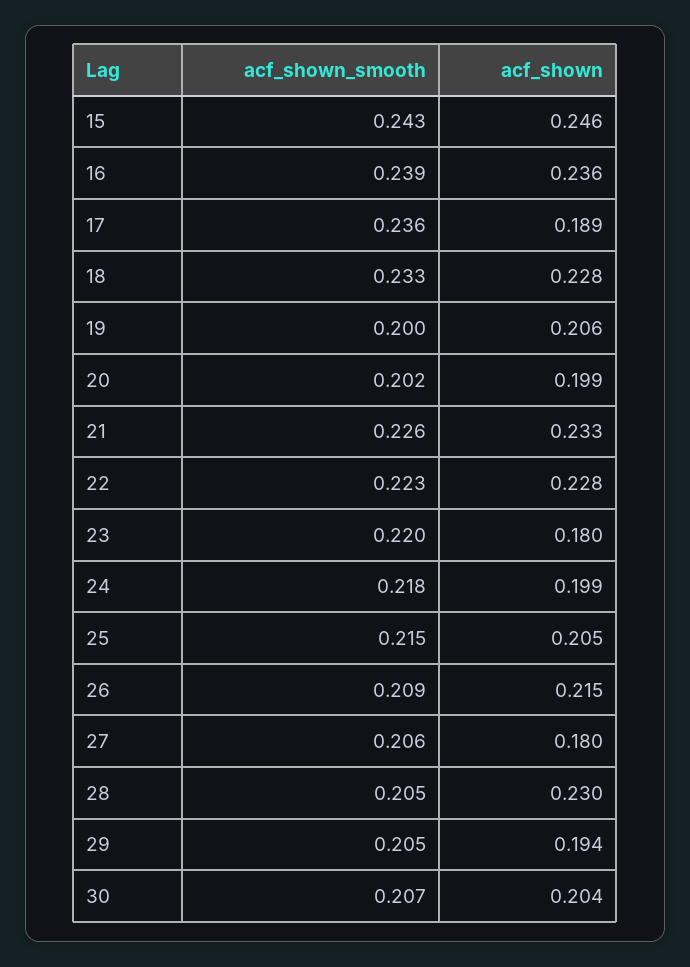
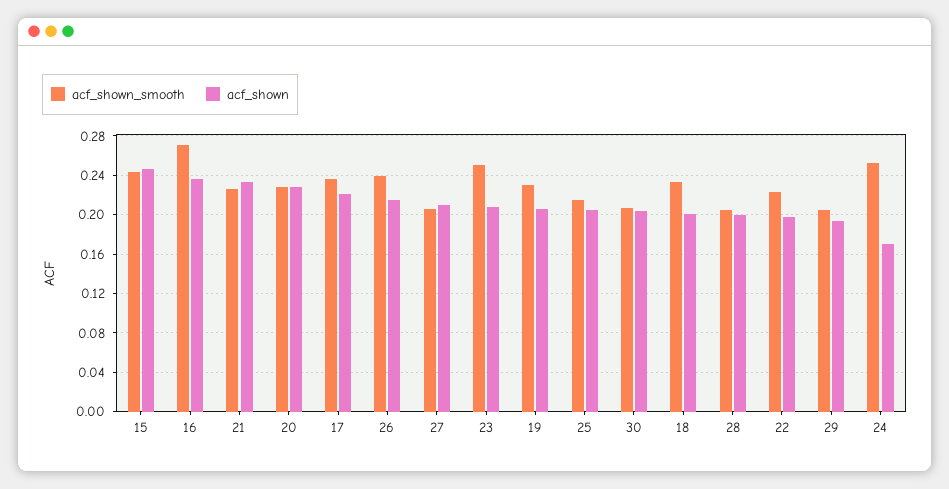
acf_shown_smooth, 16: 0.239 -> 0.27
acf_shown, 17: 0.189 -> 0.22
acf_shown, 18: 0.228 -> 0.2
acf_shown_smooth, 19: 0.2 -> 0.23
acf_shown_smooth, 20: 0.202 -> 0.23
acf_shown, 20: 0.199 -> 0.23
acf_shown, 22: 0.228 -> 0.2
acf_shown_smooth, 23: 0.22 -> 0.25
acf_shown, 23: 0.18 -> 0.21
acf_shown_smooth, 24: 0.218 -> 0.25
acf_shown, 24: 0.199 -> 0.17
acf_shown_smooth, 26: 0.209 -> 0.24
acf_shown, 27: 0.18 -> 0.21
acf_shown, 28: 0.23 -> 0.2

